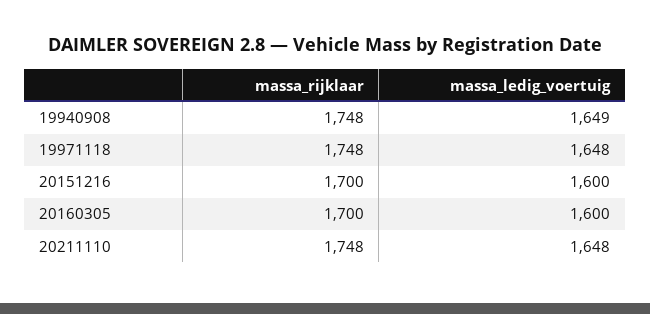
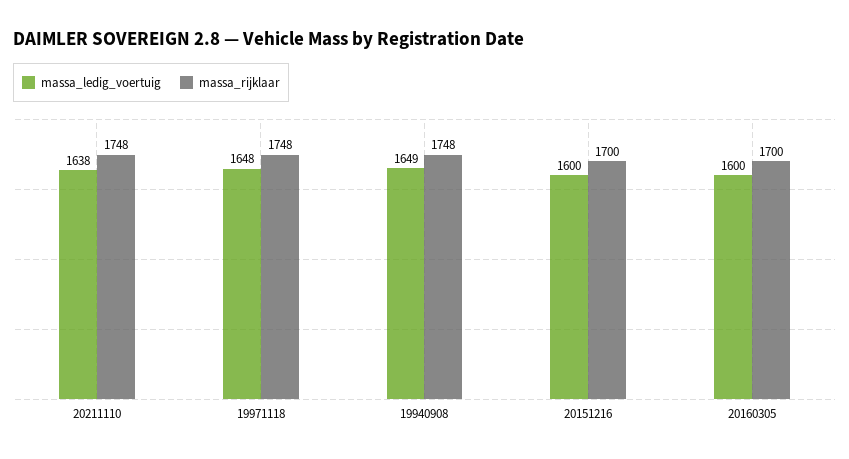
massa_ledig_voertuig, 20211110: 1648 -> 1638

